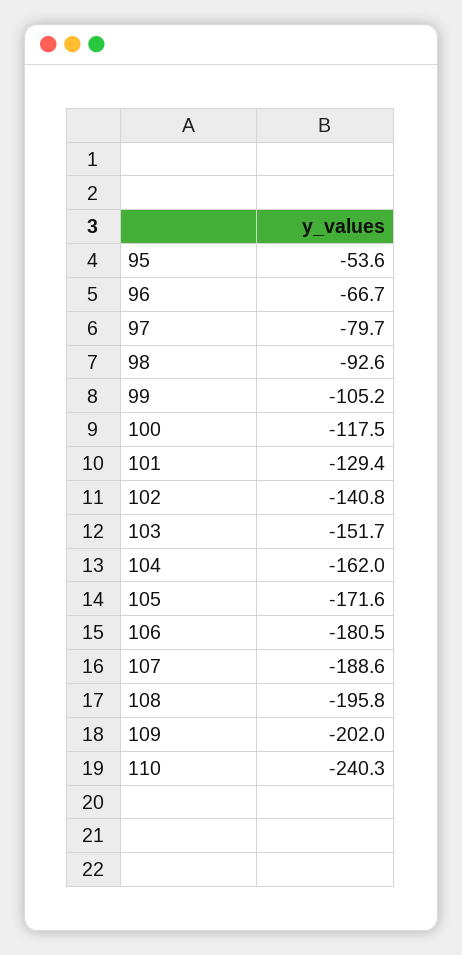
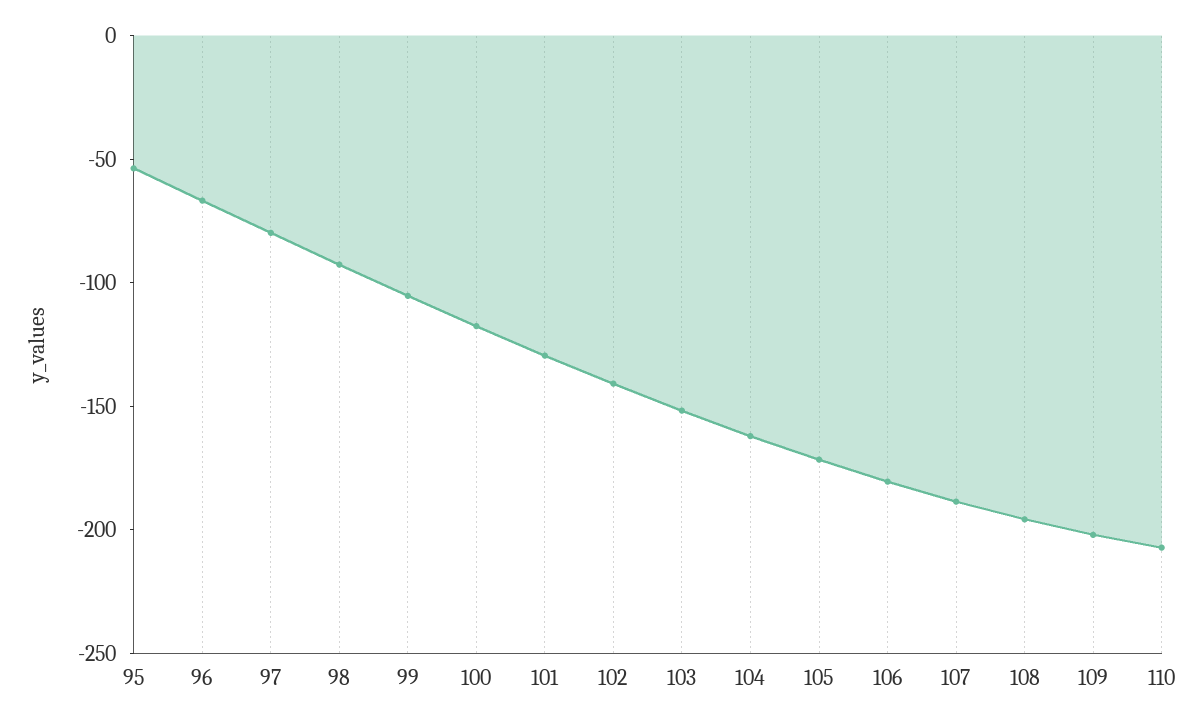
110: -240.3 -> -210

